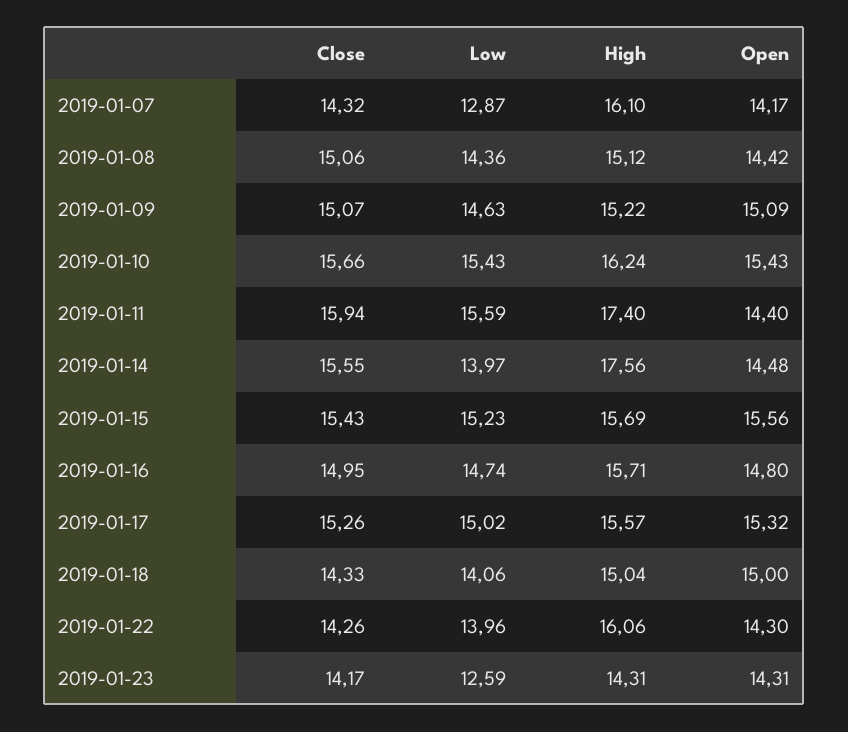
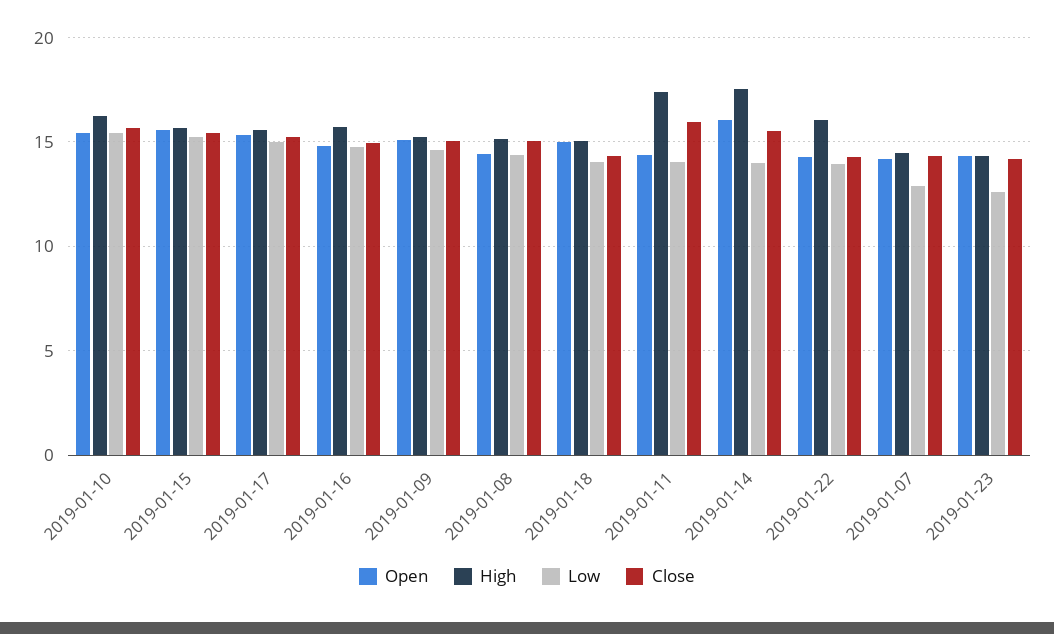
High, 2019-01-07: 16.1 -> 14.5
Low, 2019-01-11: 15.59 -> 14
Open, 2019-01-14: 14.48 -> 16

